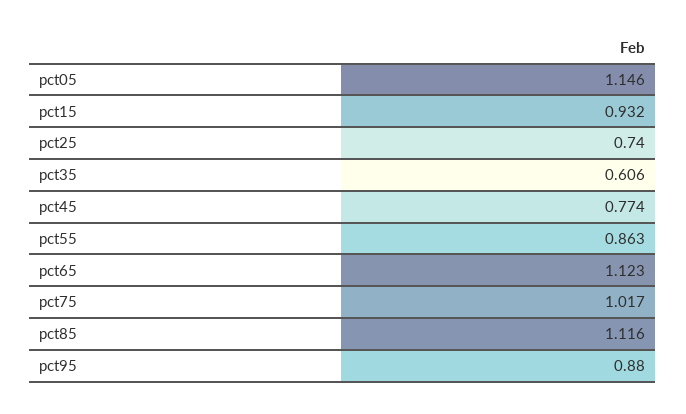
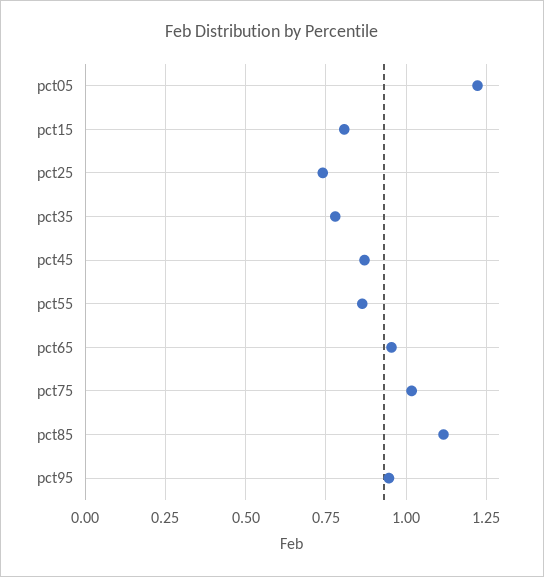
pct05: 1.146 -> 1.225
pct15: 0.932 -> 0.8
pct35: 0.606 -> 0.775
pct45: 0.774 -> 0.875
pct65: 1.123 -> 0.95
pct95: 0.88 -> 0.95

